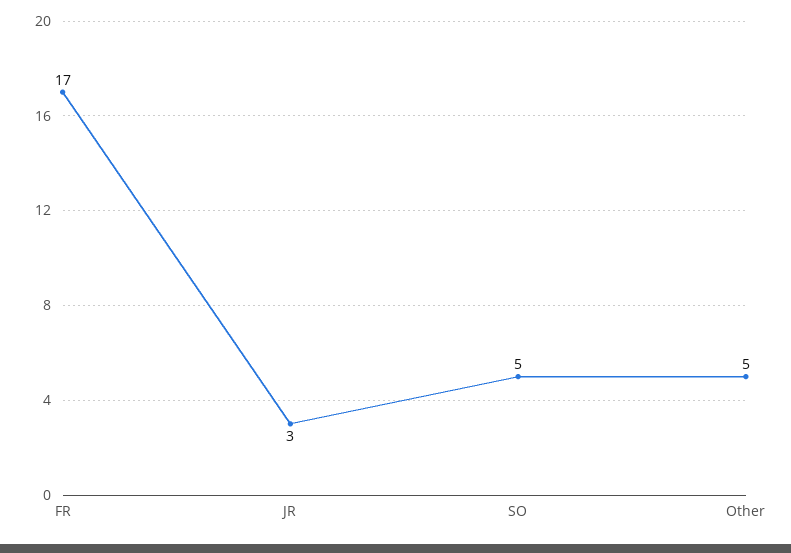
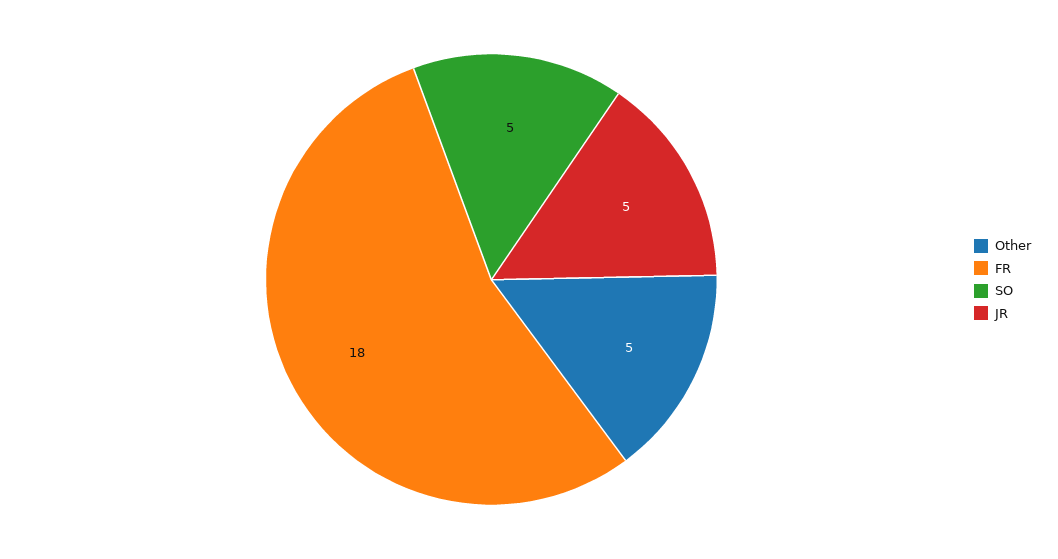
FR: 17 -> 18
JR: 3 -> 5

